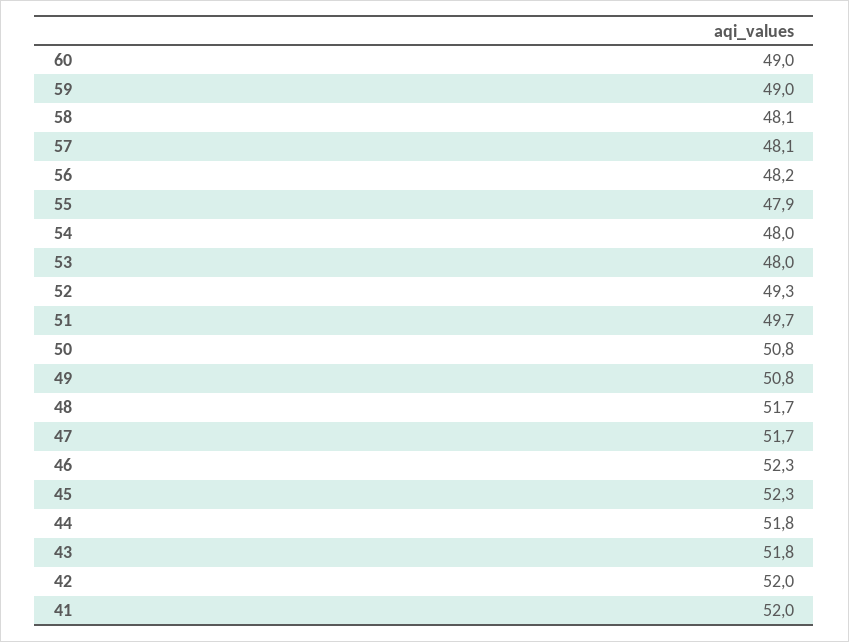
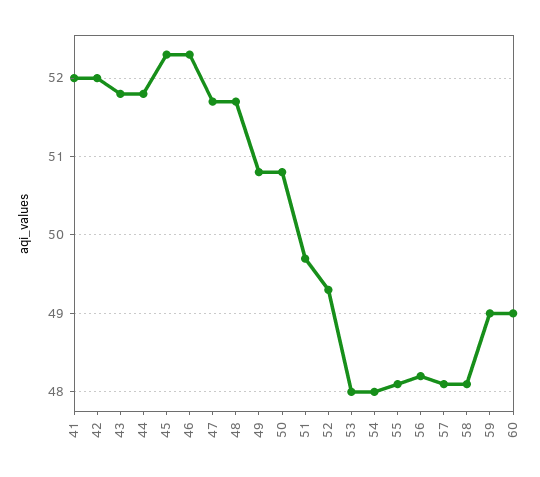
55: 47.9 -> 48.1

